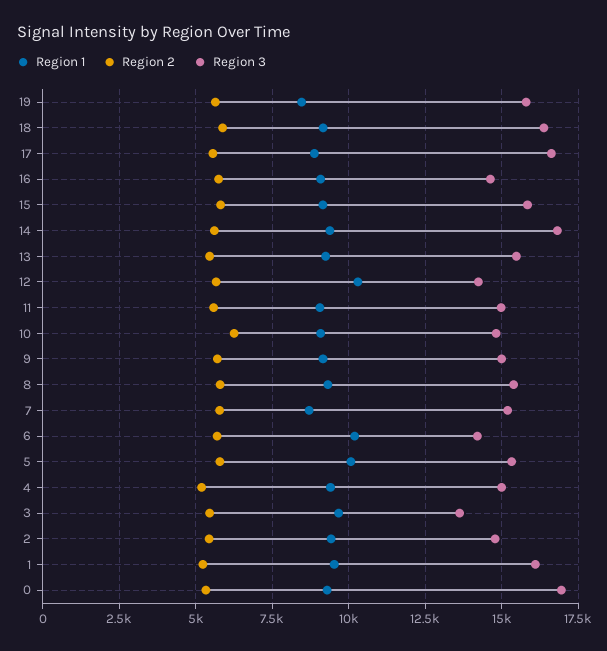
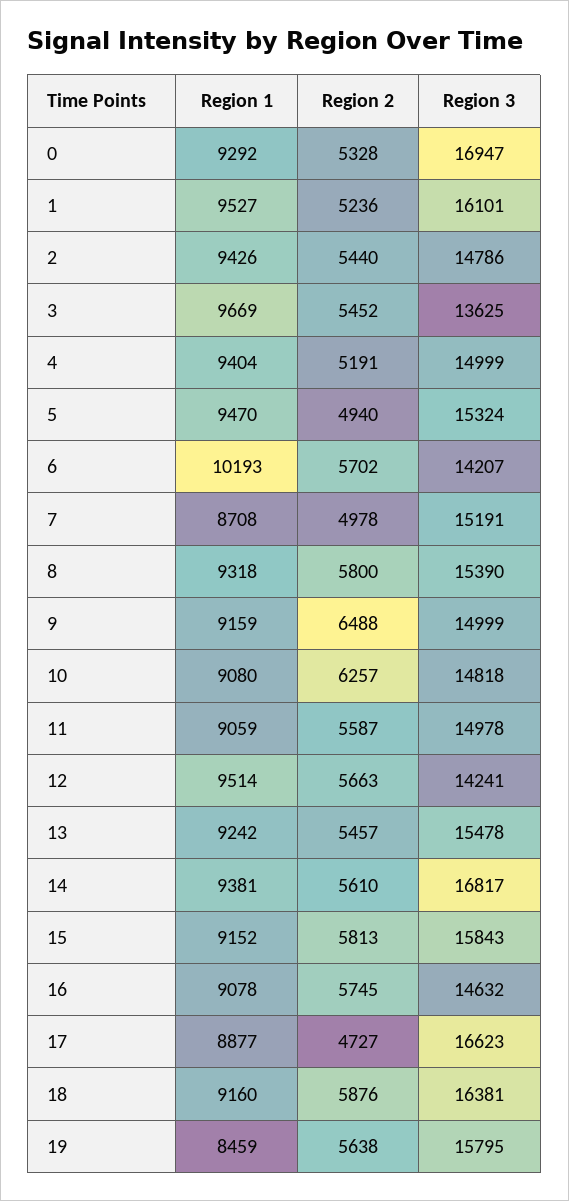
Region 2, 17: 5500 -> 4727
Region 1, 12: 10250 -> 9514
Region 2, 9: 5750 -> 6488
Region 2, 7: 5750 -> 4978
Region 1, 5: 10000 -> 9470
Region 2, 5: 5750 -> 4940

